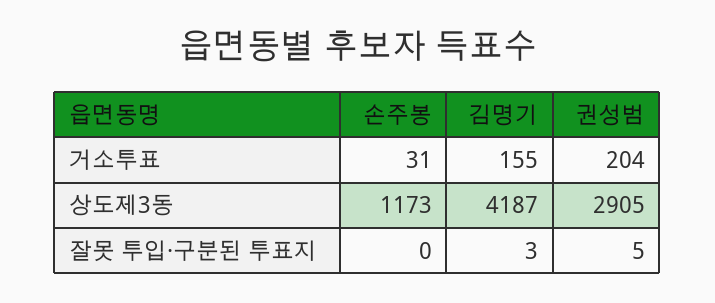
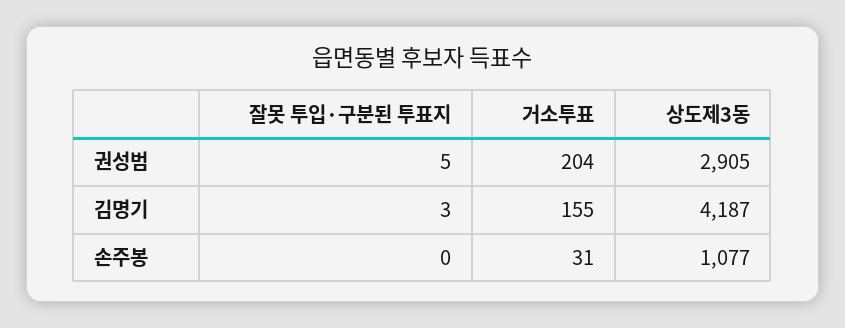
손주봉, 상도제3동: 1173 -> 1077

